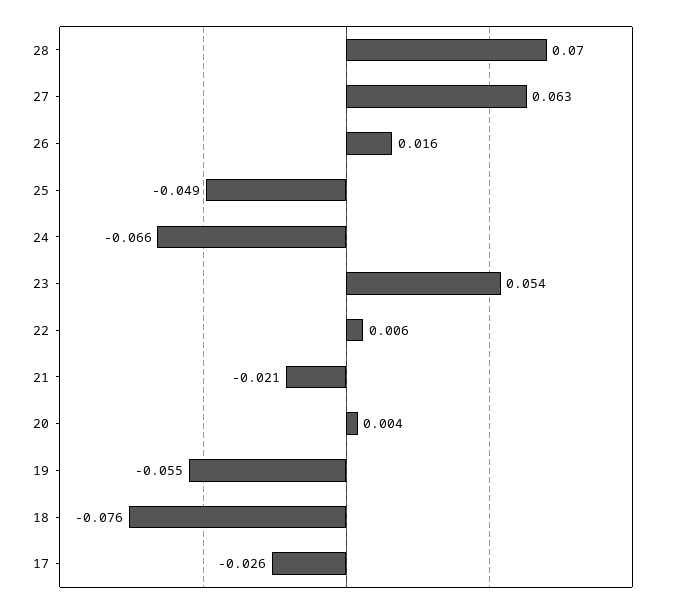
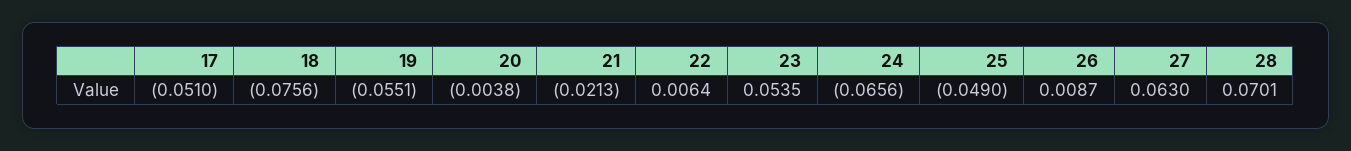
26: 0.016 -> 0.0087
20: 0.004 -> -0.0038
17: -0.026 -> -0.051

